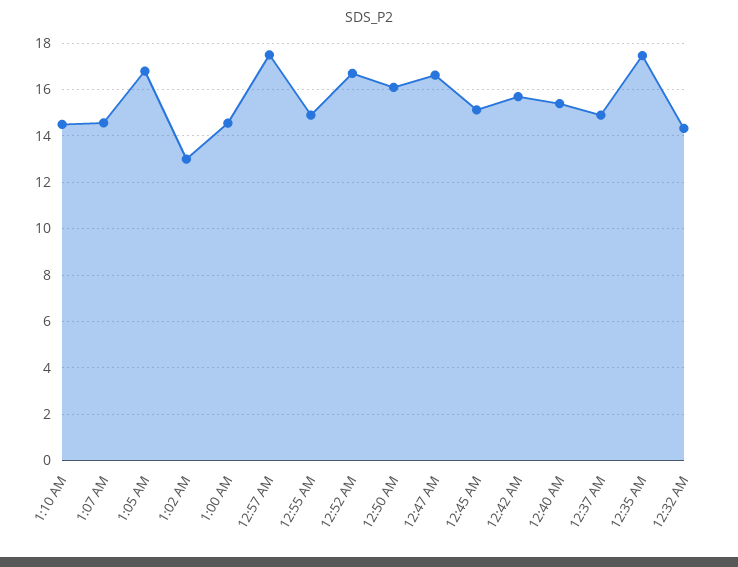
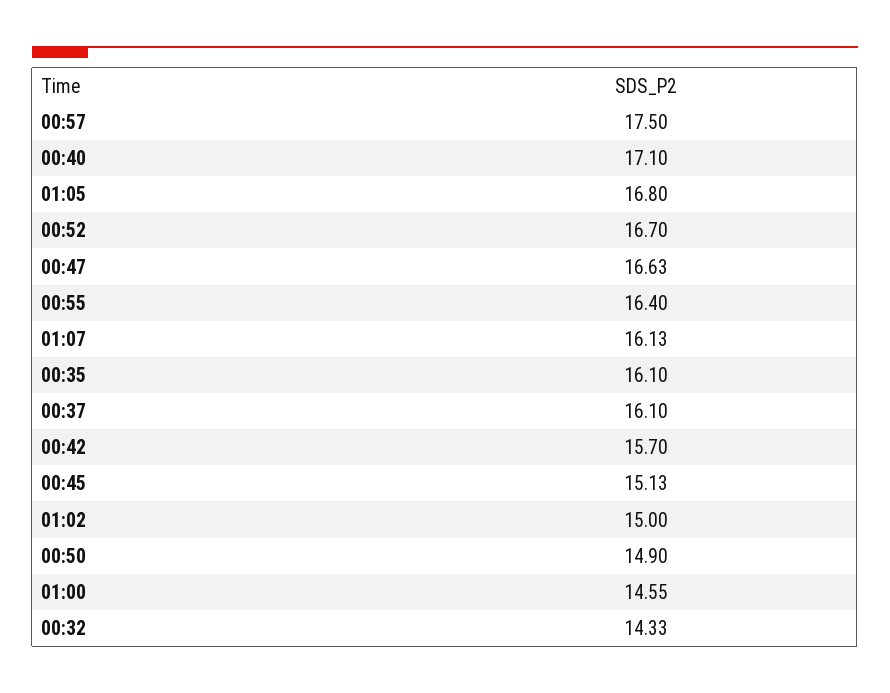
1:10 AM: 14.5 -> none
1:07 AM: 14.5 -> 16.13
1:02 AM: 13 -> 15
12:55 AM: 15 -> 16.4
12:50 AM: 16 -> 14.9
12:40 AM: 15.5 -> 17.1
12:37 AM: 15 -> 16.1
12:35 AM: 17.5 -> 16.1

